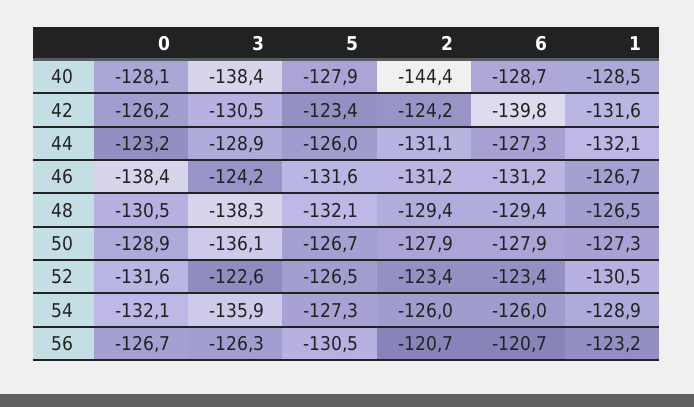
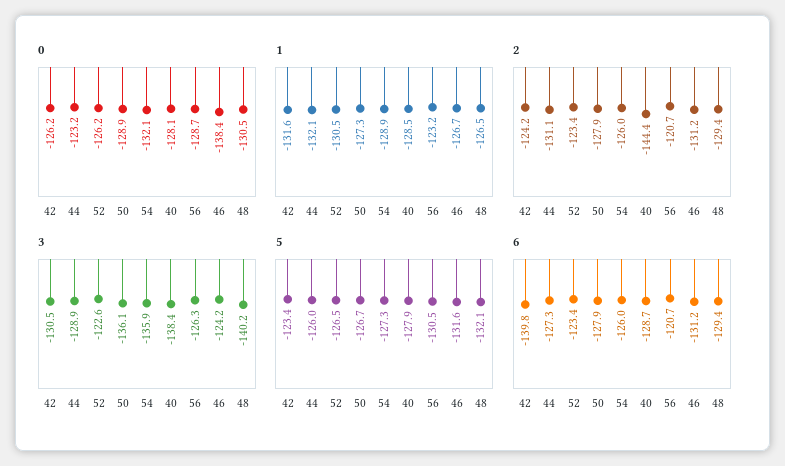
3, 48: -138.3 -> -140.2
0, 52: -131.6 -> -126.2
0, 56: -126.7 -> -128.7

